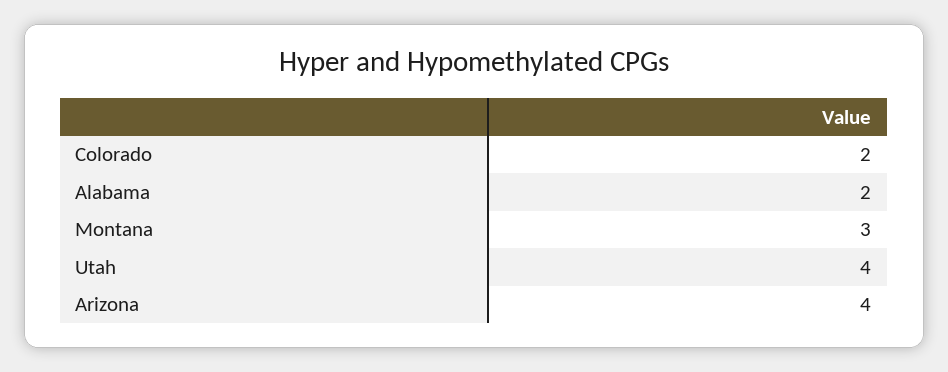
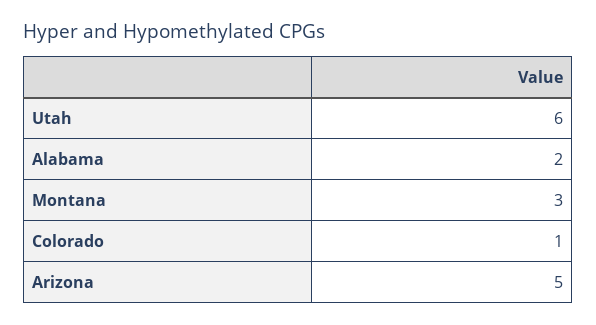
Colorado: 2 -> 1
Utah: 4 -> 6
Arizona: 4 -> 5

